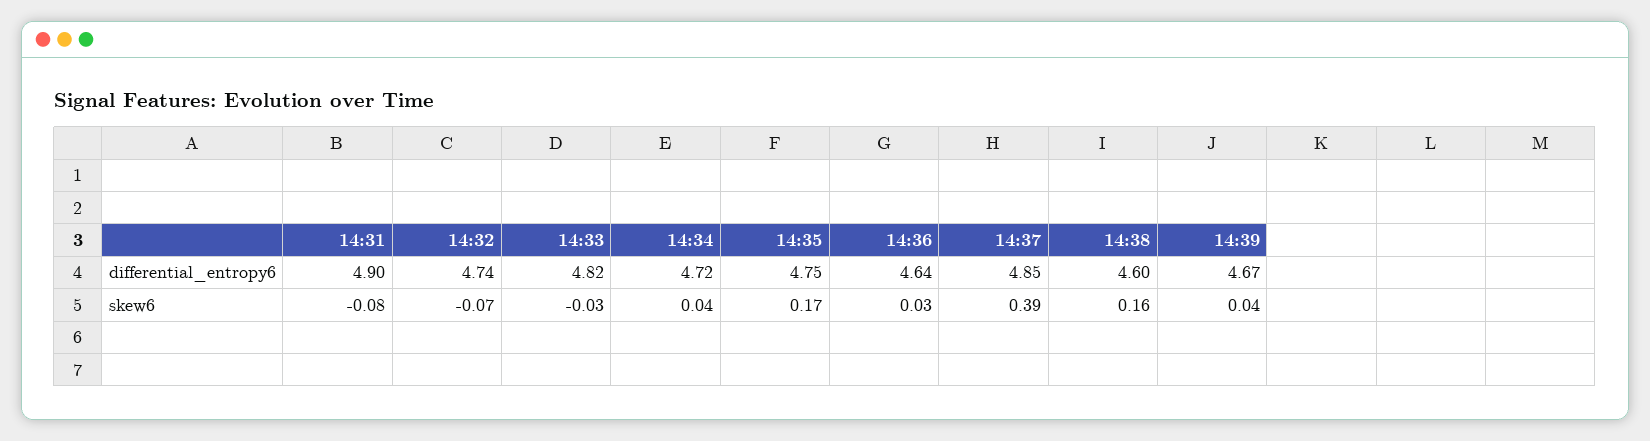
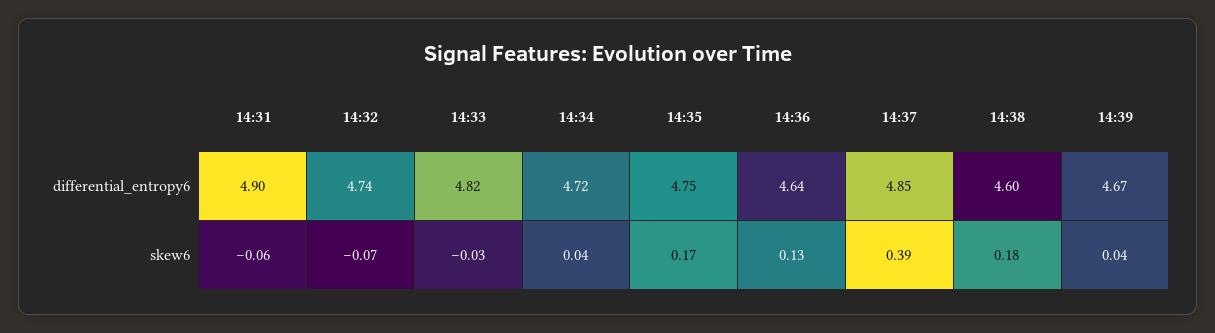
14:31, skew6: -0.08 -> -0.06
14:36, skew6: 0.03 -> 0.13
14:38, skew6: 0.16 -> 0.18

